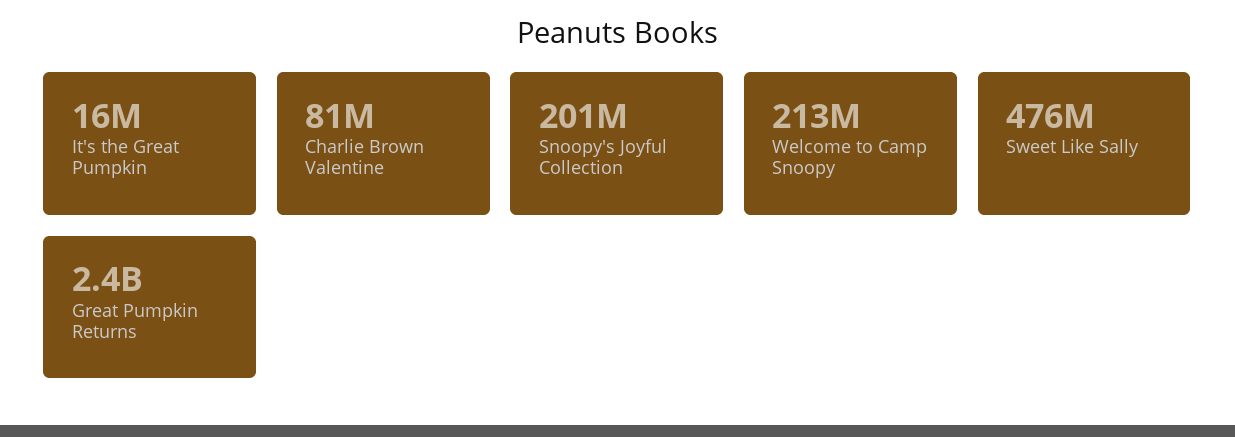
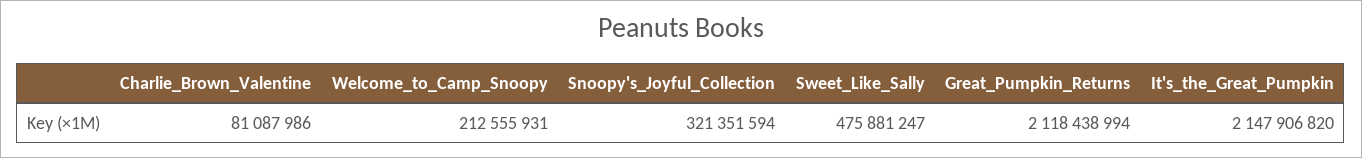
It's the Great Pumpkin: 16000000 -> 2147906820
Snoopy's Joyful Collection: 201000000 -> 321351594
Great Pumpkin Returns: 2400000000 -> 2118438994

